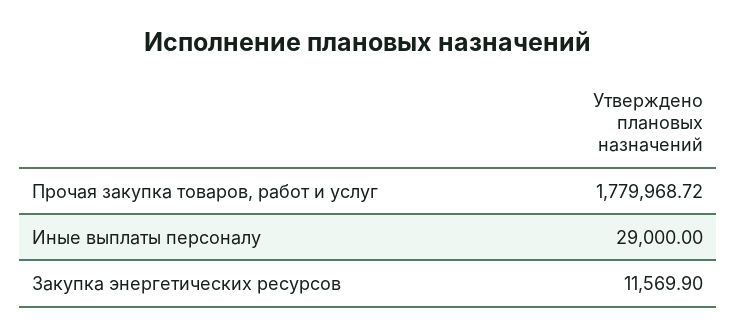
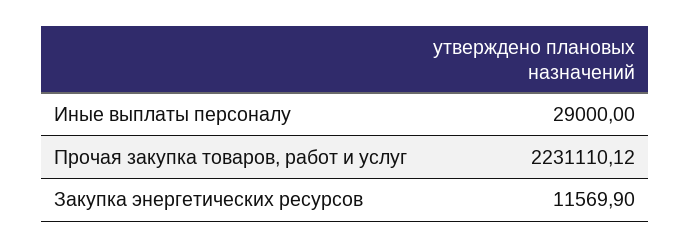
Прочая закупка товаров, работ и услуг: 1779968.72 -> 2231110.12

